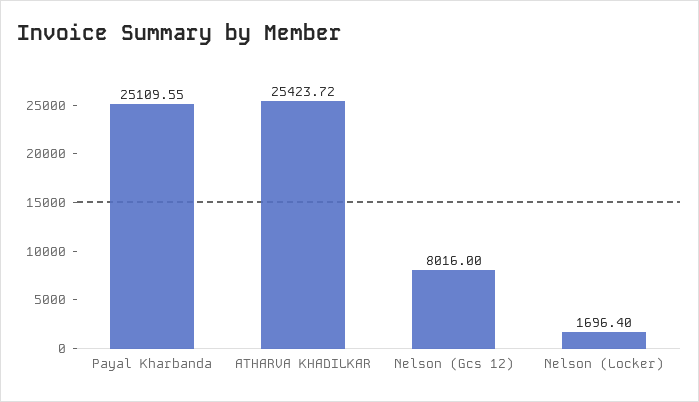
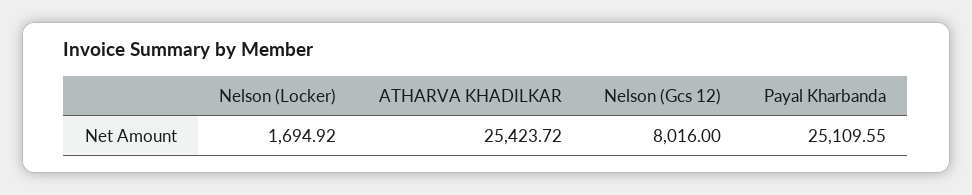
Nelson (Locker): 1696.4 -> 1694.92

